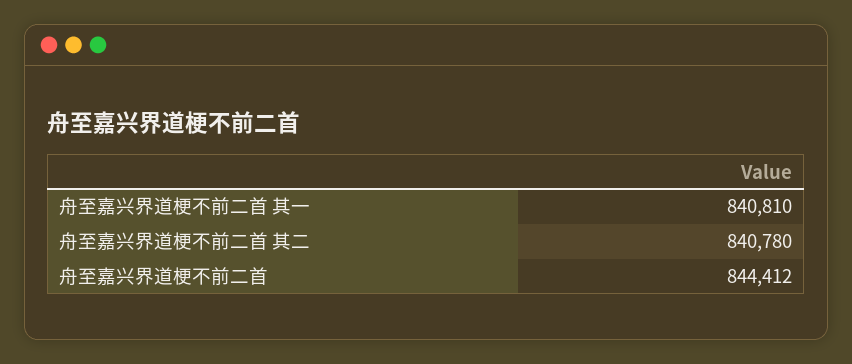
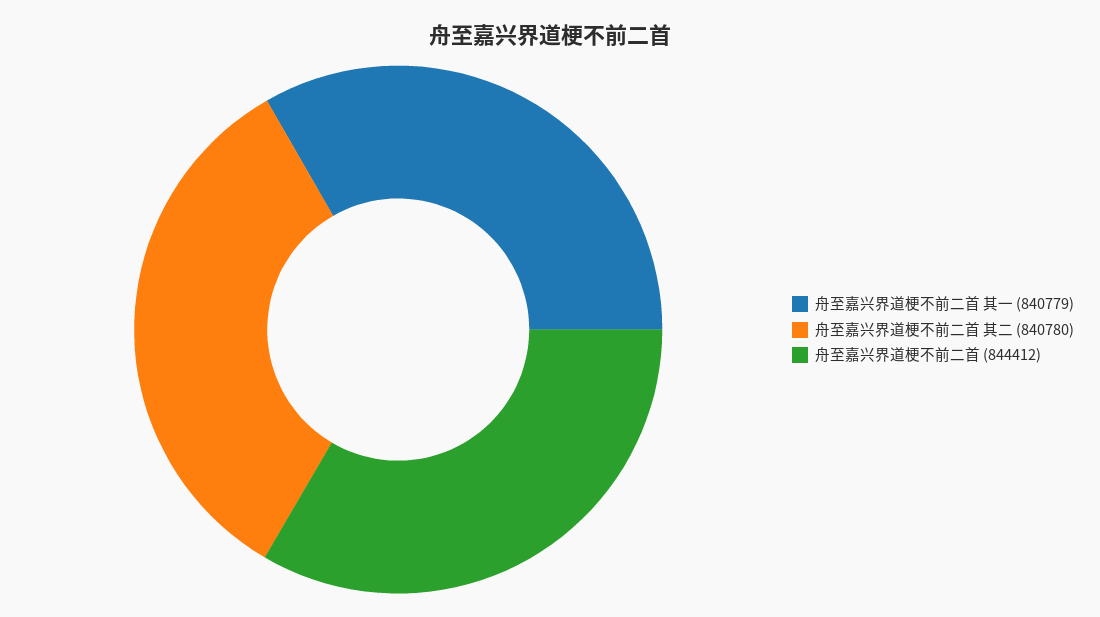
舟至嘉兴界道梗不前二首 其一: 840810 -> 840779

